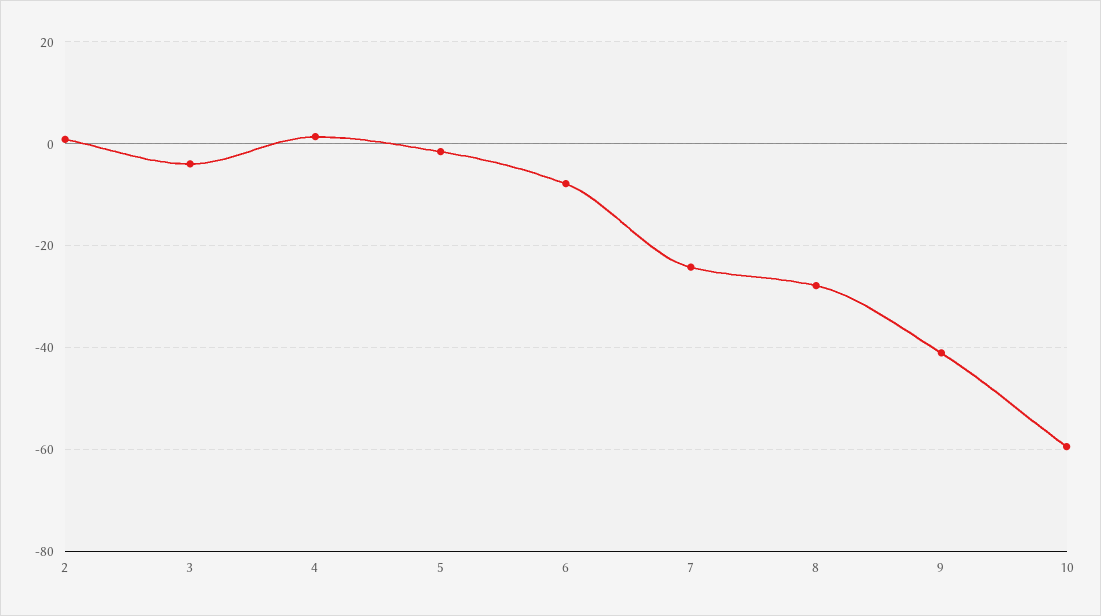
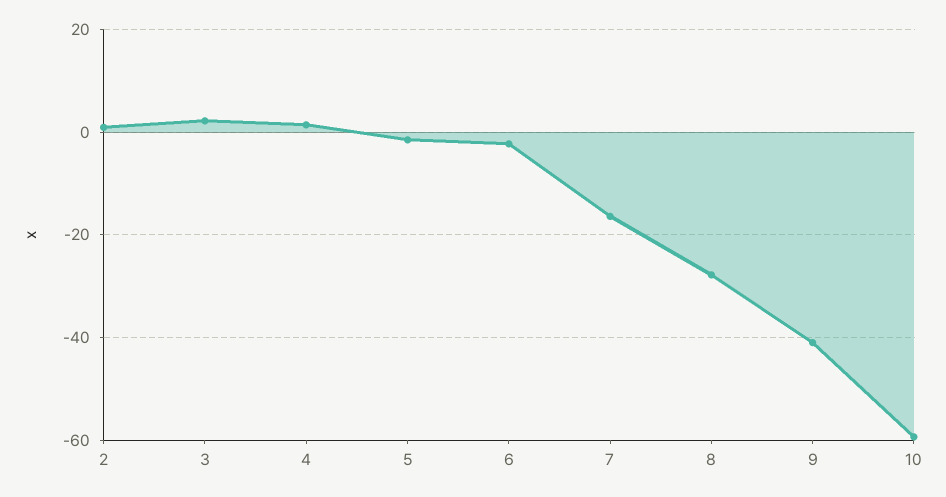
3: -4 -> 2
6: -8 -> -2
7: -24 -> -16

